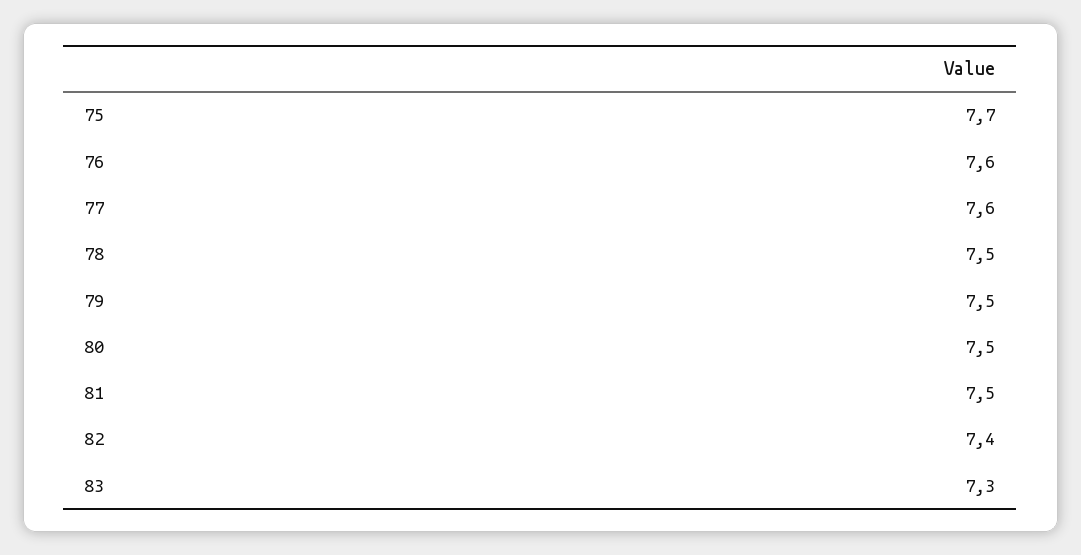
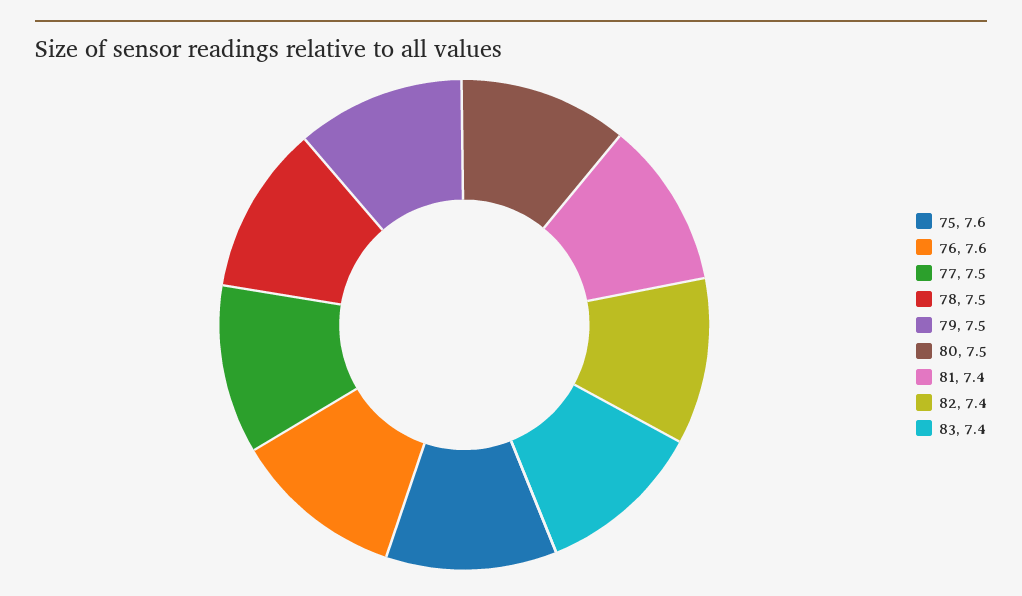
75: 7.7 -> 7.6
77: 7.6 -> 7.5
81: 7.5 -> 7.4
83: 7.3 -> 7.4

